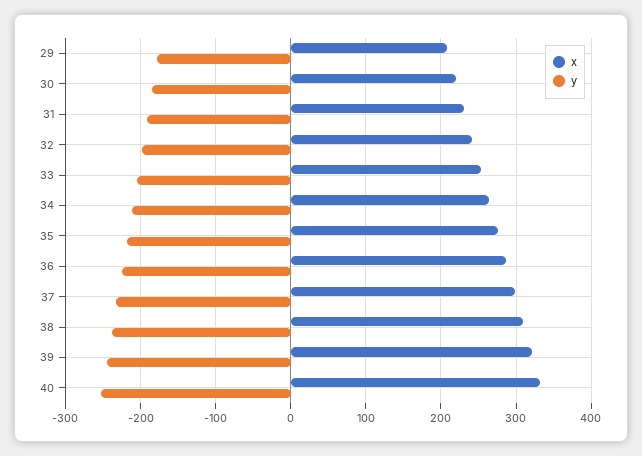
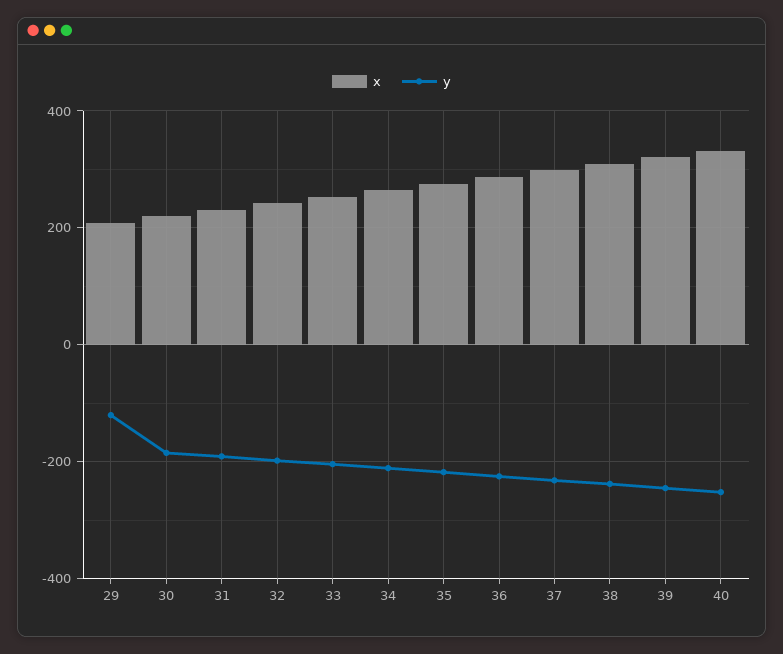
y, 29: -180 -> -120

